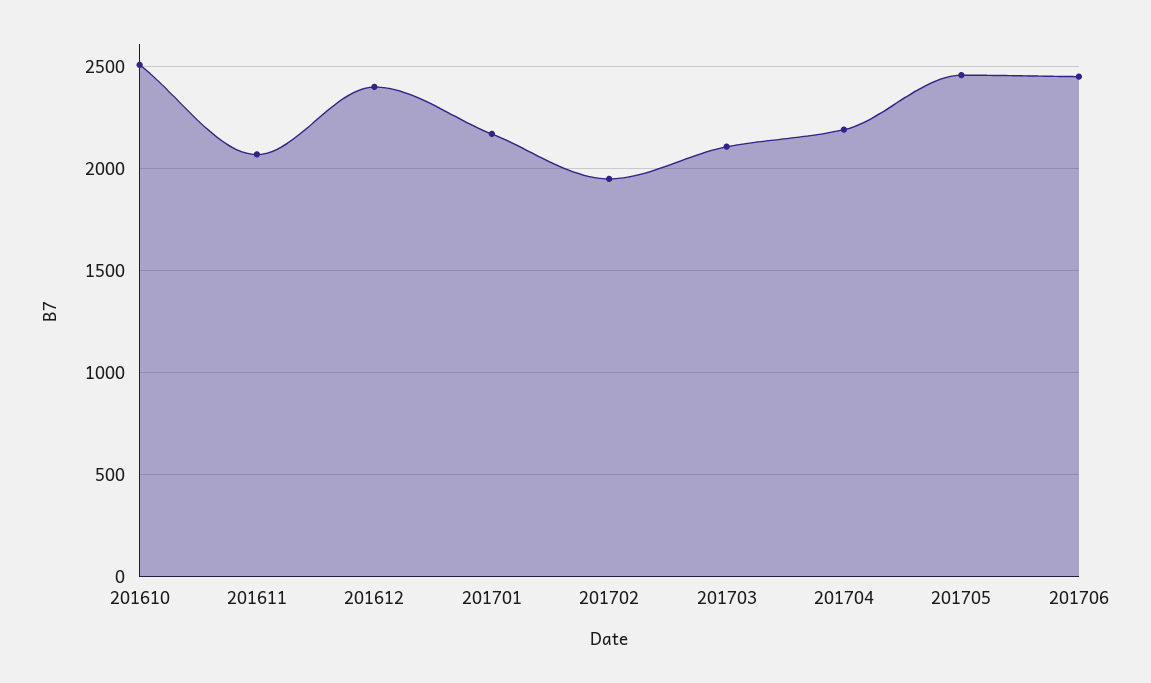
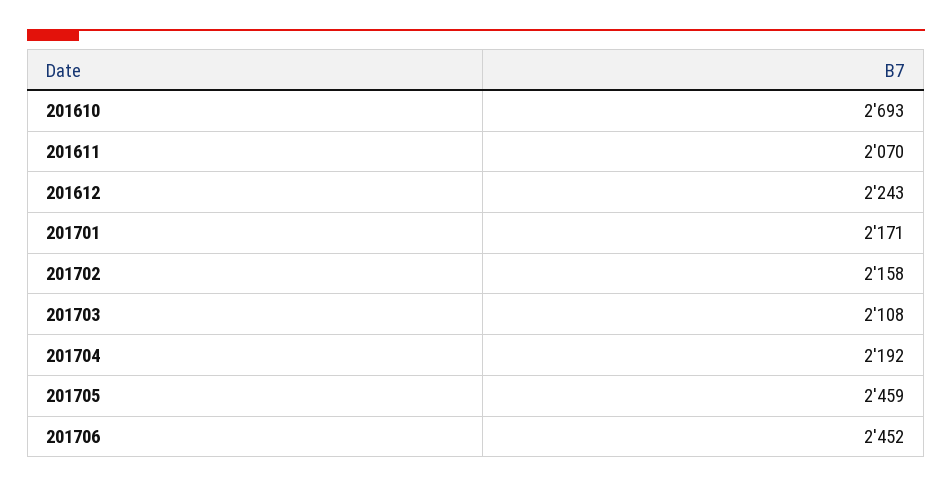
201610: 2500 -> 2693
201612: 2400 -> 2243
201702: 1950 -> 2158

